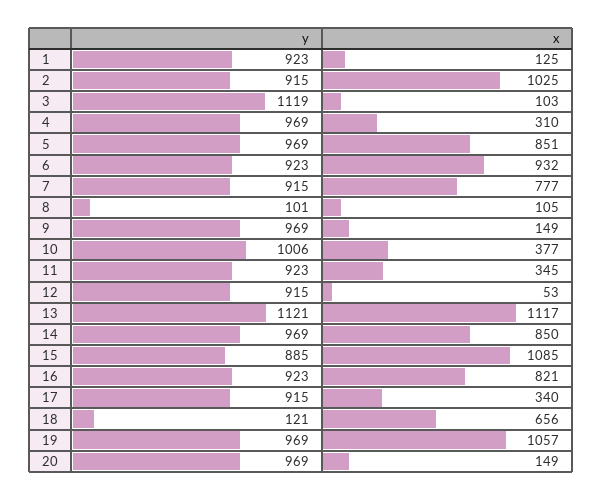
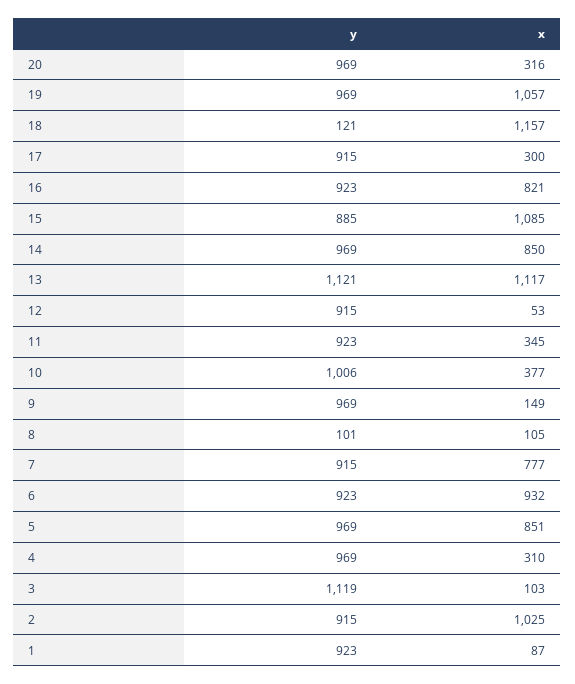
x, 1: 125 -> 87
x, 17: 340 -> 300
x, 18: 656 -> 1157
x, 20: 149 -> 316

